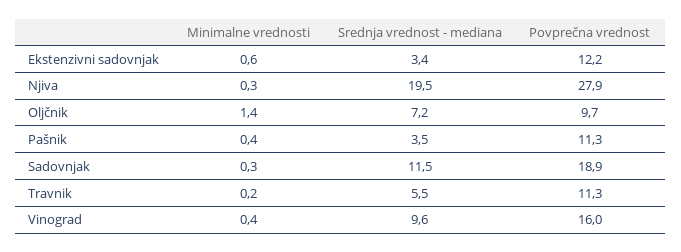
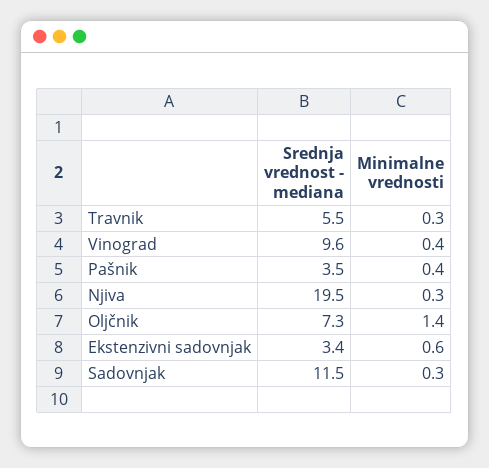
Povprečna vrednost, Ekstenzivni sadovnjak: 12.2 -> none
Povprečna vrednost, Njiva: 27.9 -> none
Srednja vrednost - mediana, Oljčnik: 7.2 -> 7.3
Povprečna vrednost, Oljčnik: 9.7 -> none
Povprečna vrednost, Pašnik: 11.3 -> none
Povprečna vrednost, Sadovnjak: 18.9 -> none
Minimalne vrednosti, Travnik: 0.2 -> 0.3
Povprečna vrednost, Travnik: 11.3 -> none
Povprečna vrednost, Vinograd: 16 -> none

